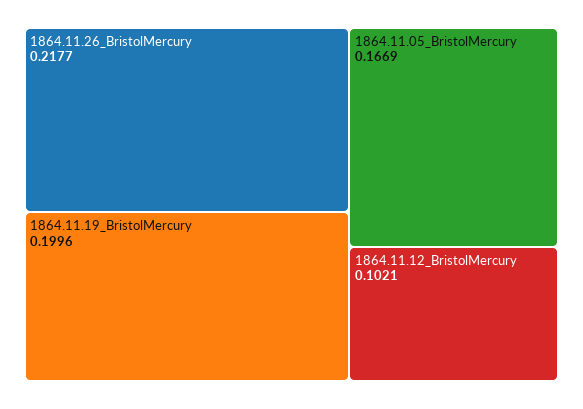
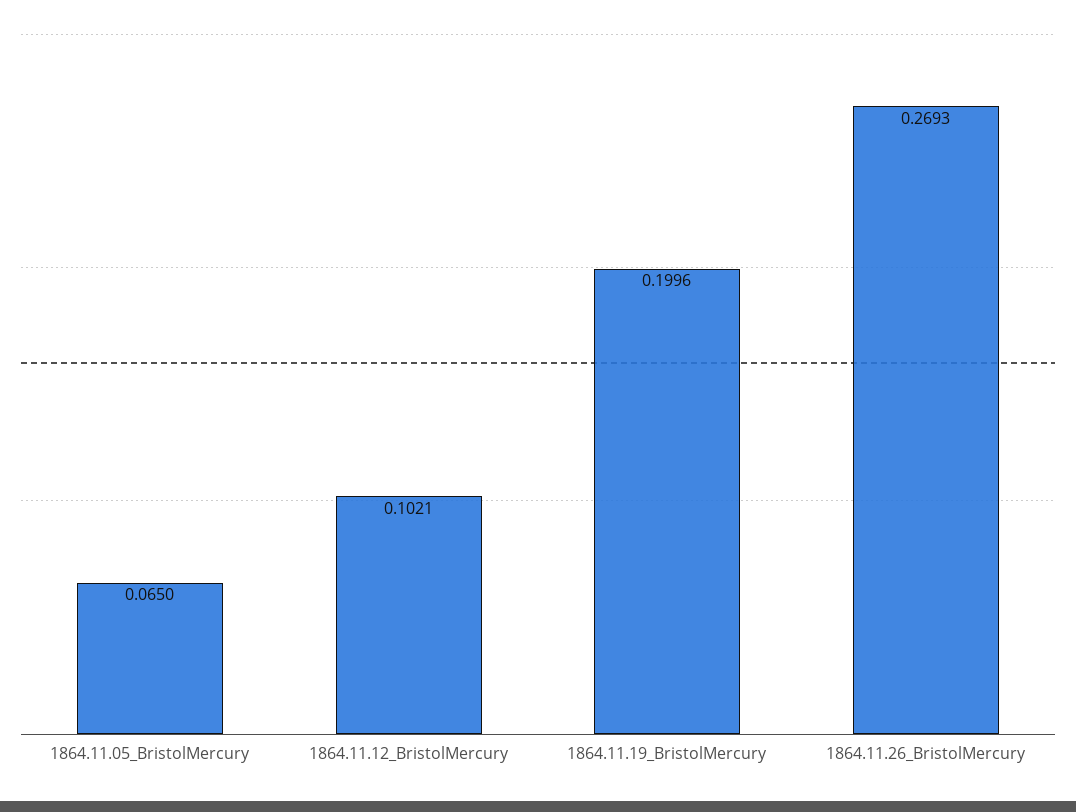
1864.11.26_BristolMercury: 0.2177 -> 0.2693
1864.11.05_BristolMercury: 0.1669 -> 0.065

